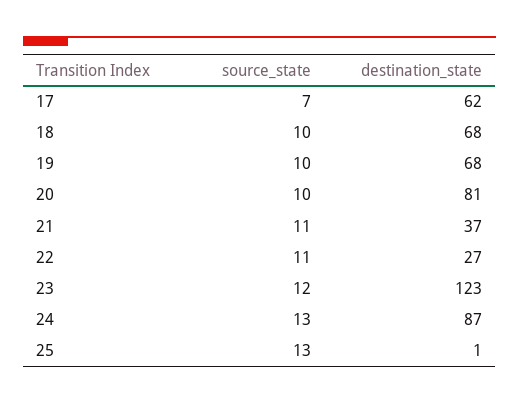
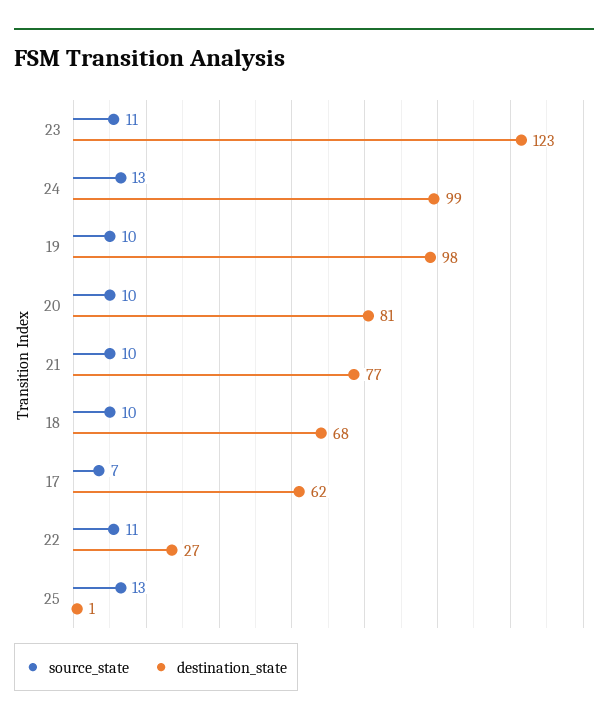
destination_state, 19: 68 -> 98
source_state, 21: 11 -> 10
destination_state, 21: 37 -> 77
source_state, 23: 12 -> 11
destination_state, 24: 87 -> 99

